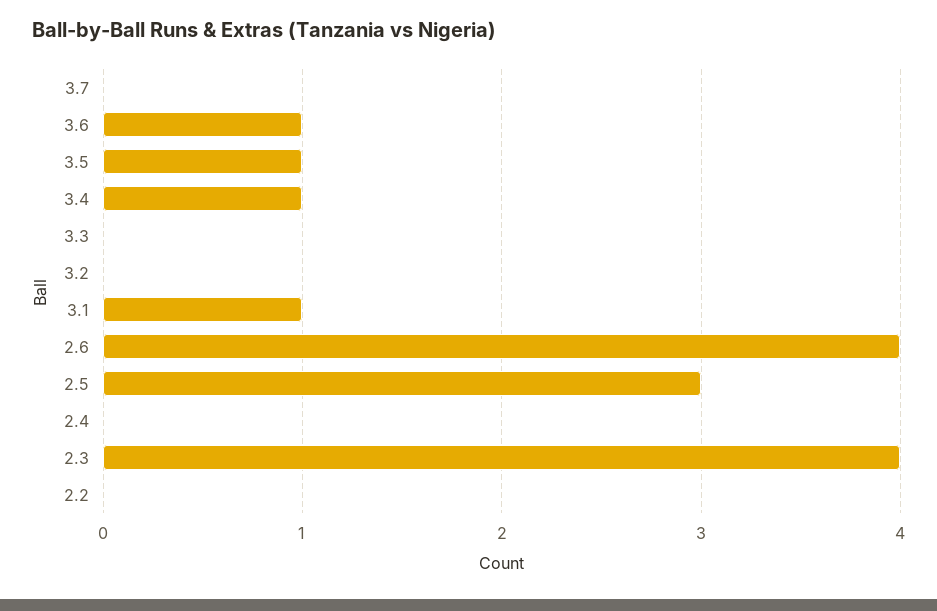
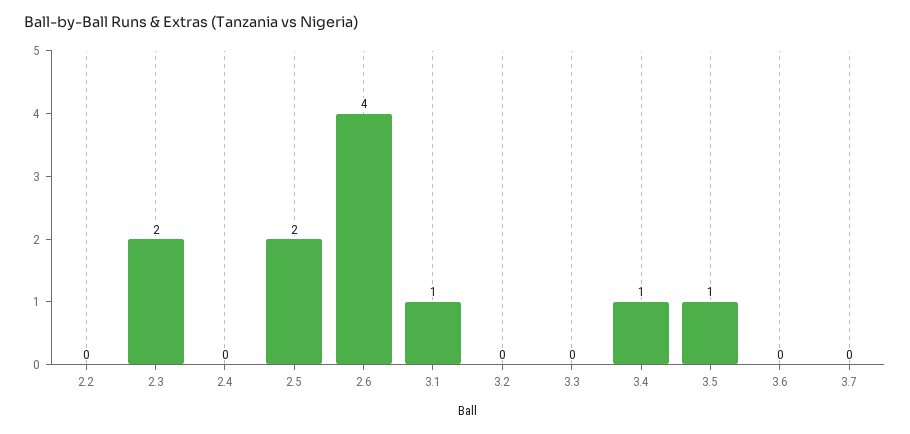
3.6: 1 -> 0
2.5: 3 -> 2
2.3: 4 -> 2

